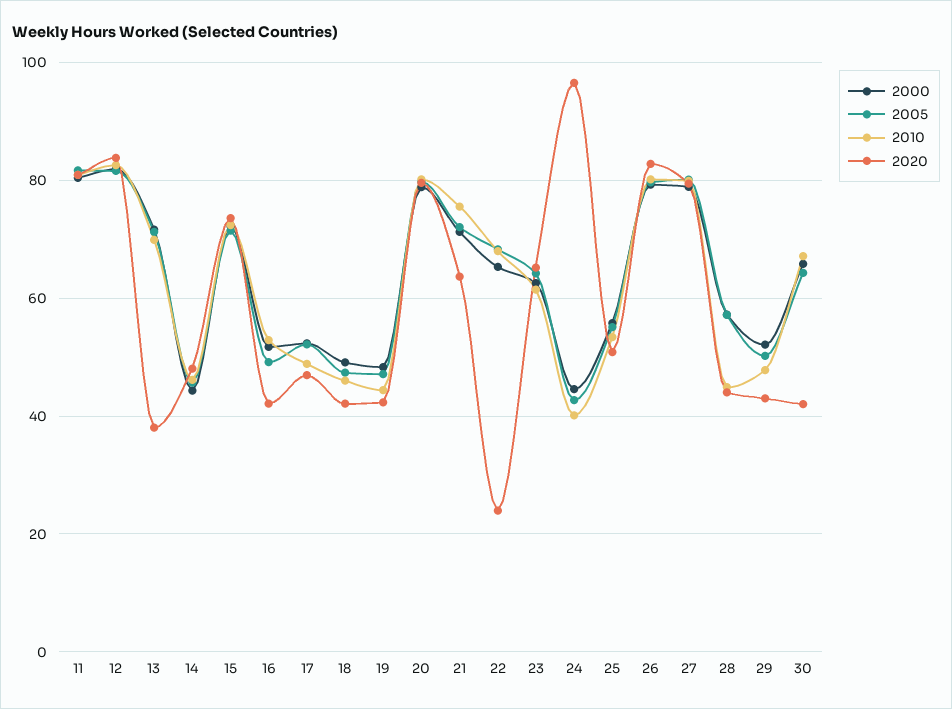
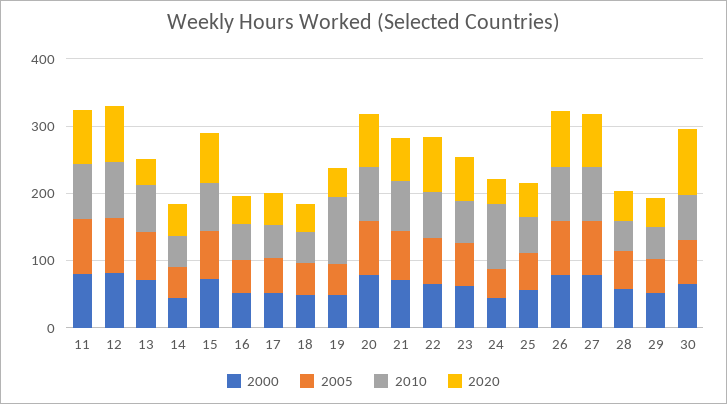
2010, 19: 44 -> 100
2020, 22: 24 -> 80
2010, 24: 40 -> 100
2020, 24: 96 -> 40
2020, 30: 42 -> 100

